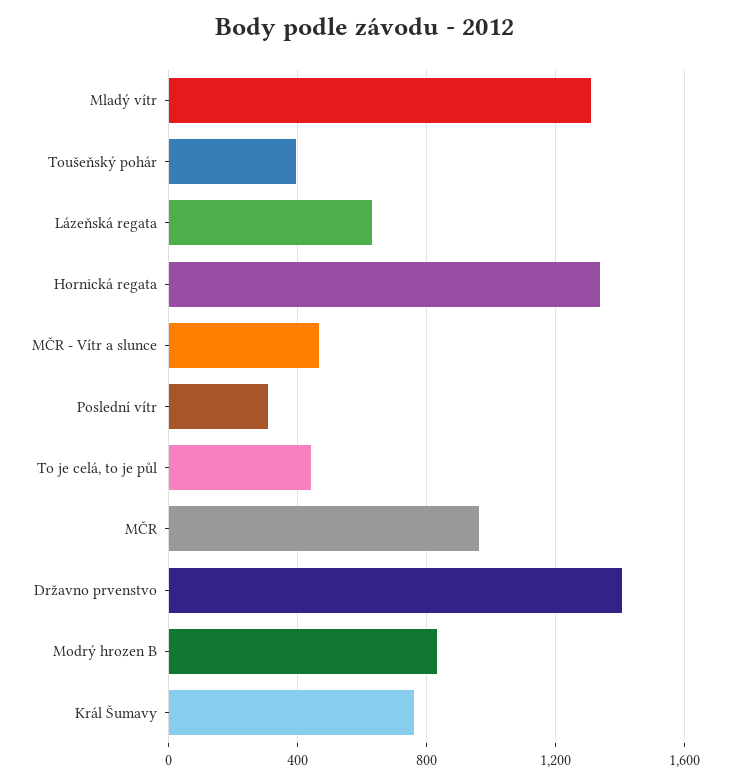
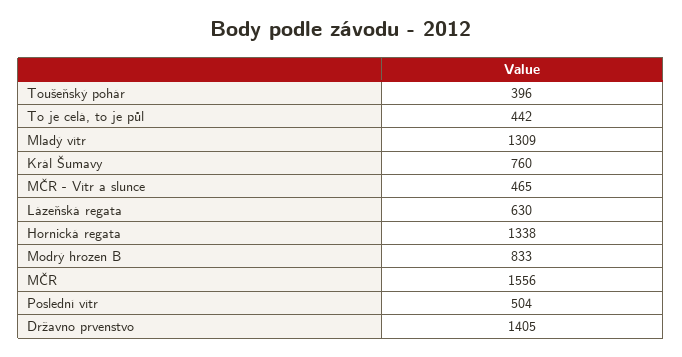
Poslední vítr: 300 -> 504
MČR: 950 -> 1556

